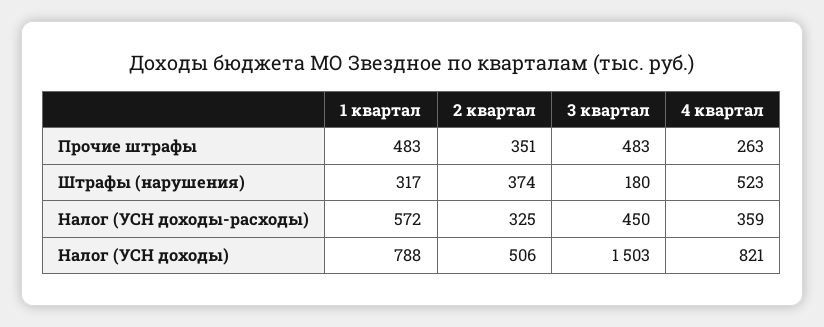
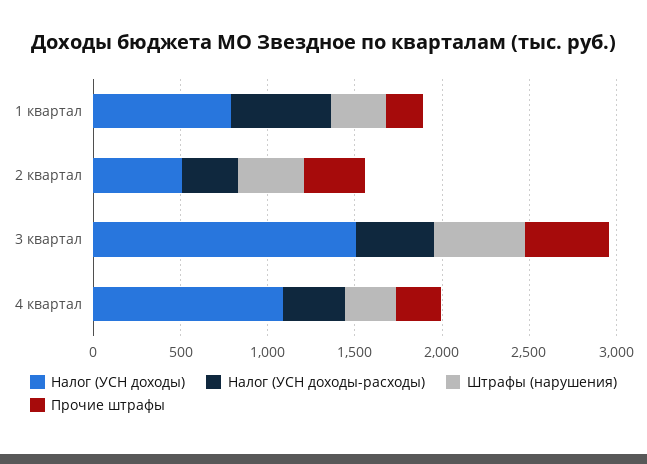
Прочие штрафы, 1 квартал: 483 -> 200
Штрафы (нарушения), 3 квартал: 180 -> 500
Штрафы (нарушения), 4 квартал: 523 -> 300
Налог (УСН доходы), 4 квартал: 821 -> 1100

